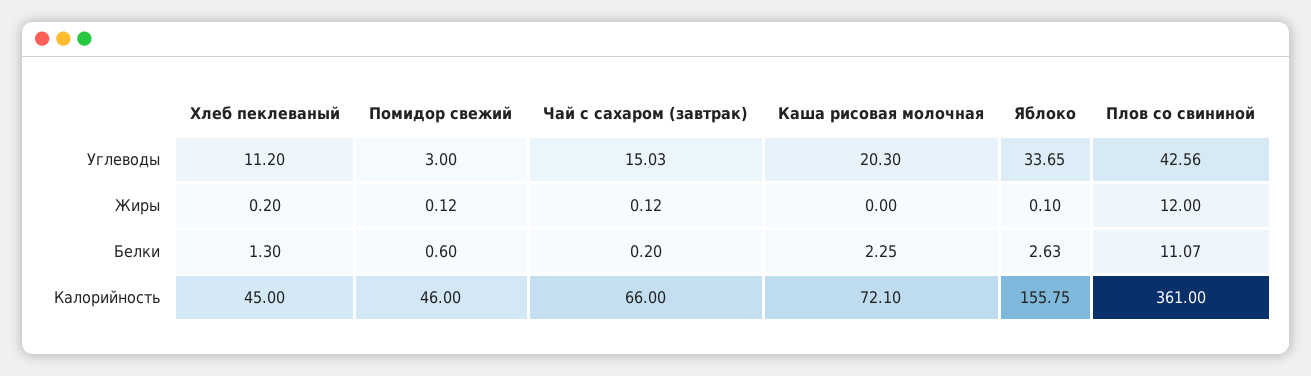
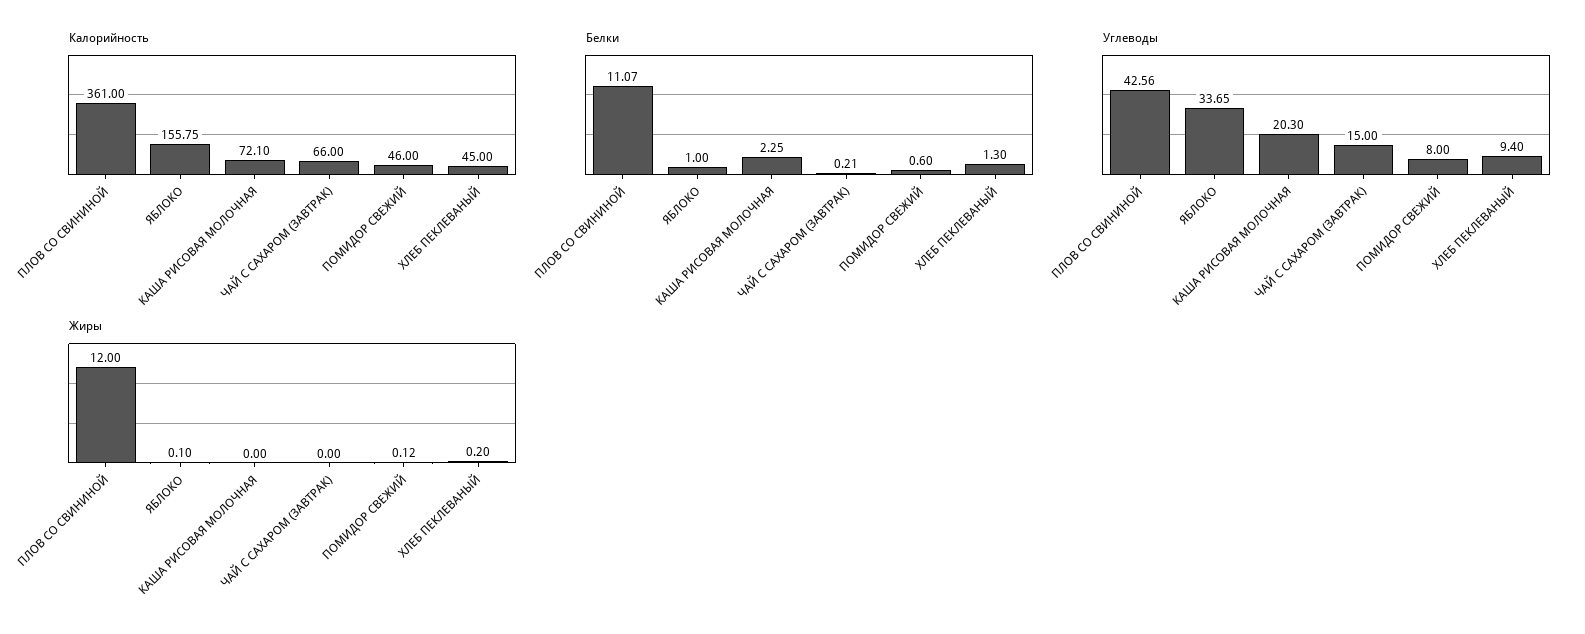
Углеводы, Хлеб пеклеваный: 11.2 -> 9.4
Углеводы, Помидор свежий: 3 -> 8
Углеводы, Чай с сахаром (завтрак): 15.03 -> 15
Жиры, Чай с сахаром (завтрак): 0.12 -> 0
Белки, Чай с сахаром (завтрак): 0.2 -> 0.21
Белки, Яблоко: 2.63 -> 1

